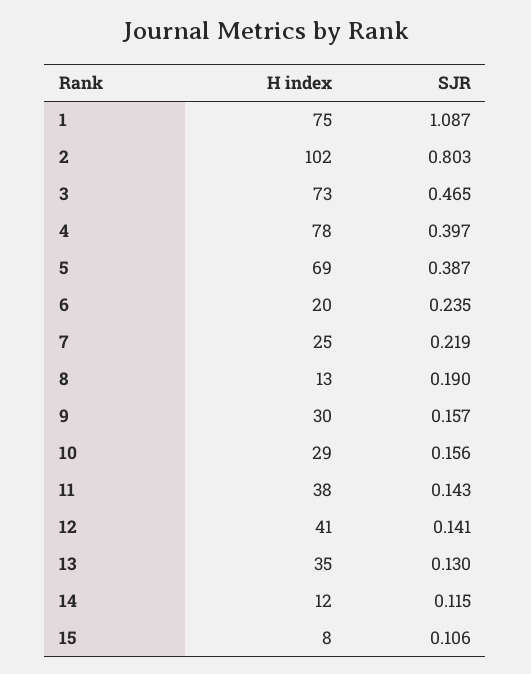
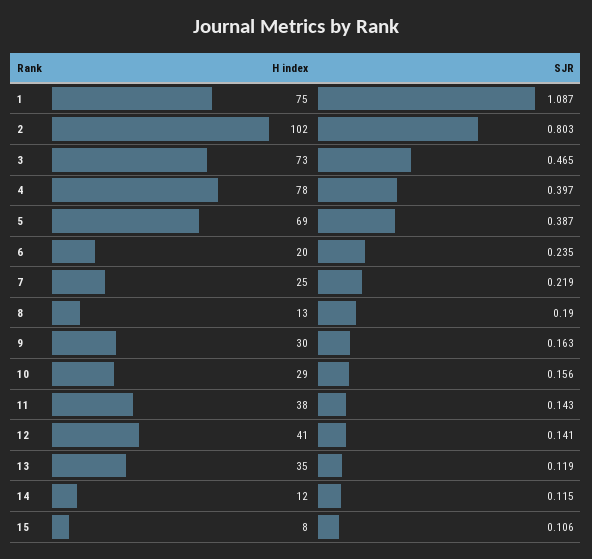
SJR, 9: 0.157 -> 0.163
SJR, 13: 0.13 -> 0.119

